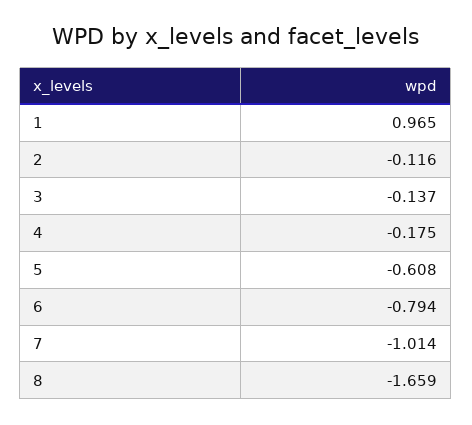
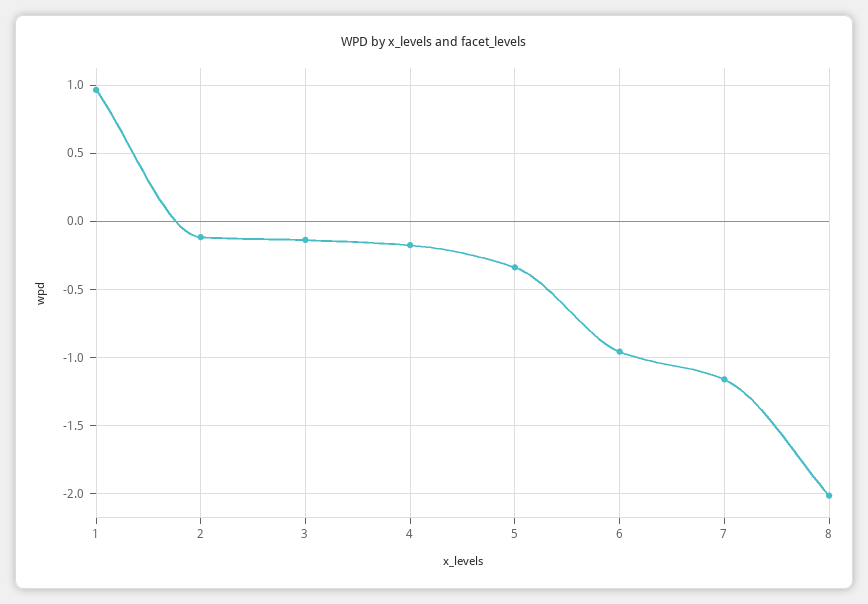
5: -0.608 -> -0.35
6: -0.794 -> -0.95
7: -1.014 -> -1.15
8: -1.659 -> -2

